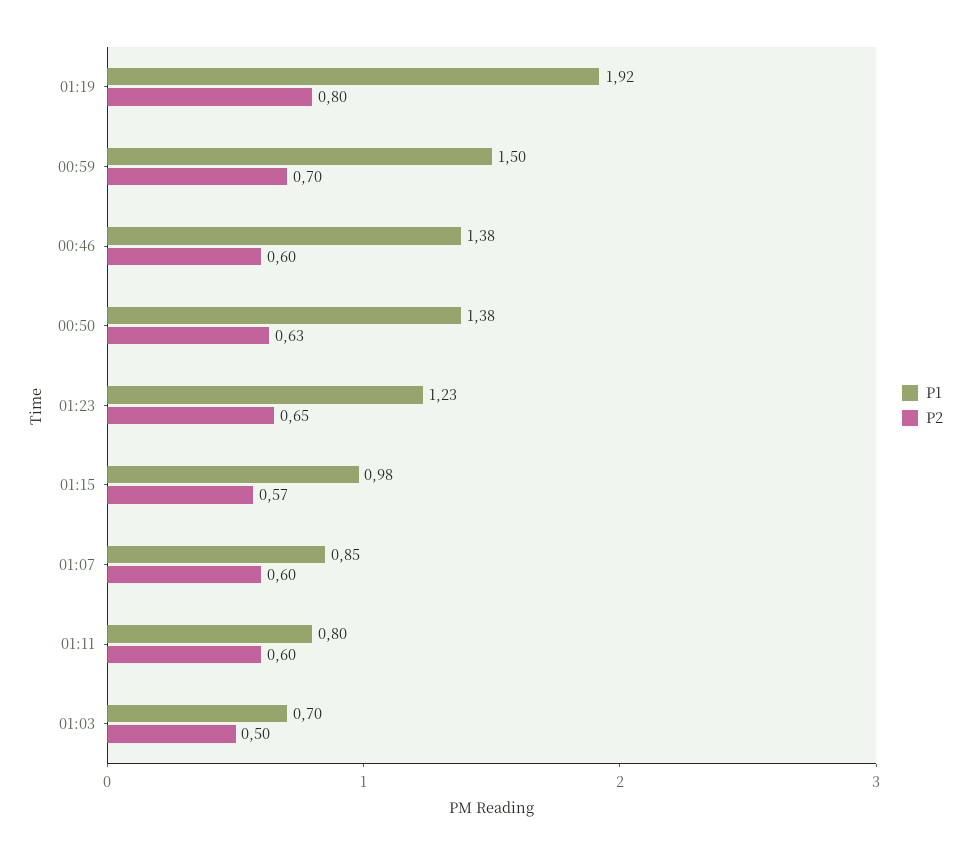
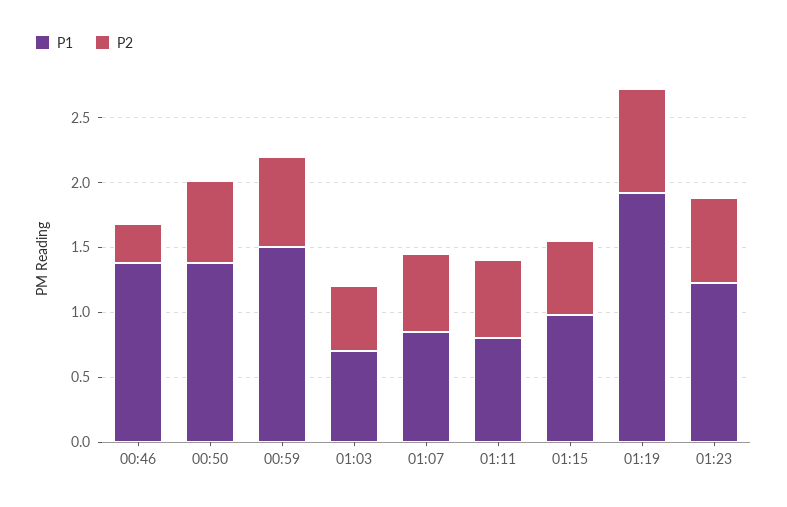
P2, 00:46: 0.6 -> 0.3

